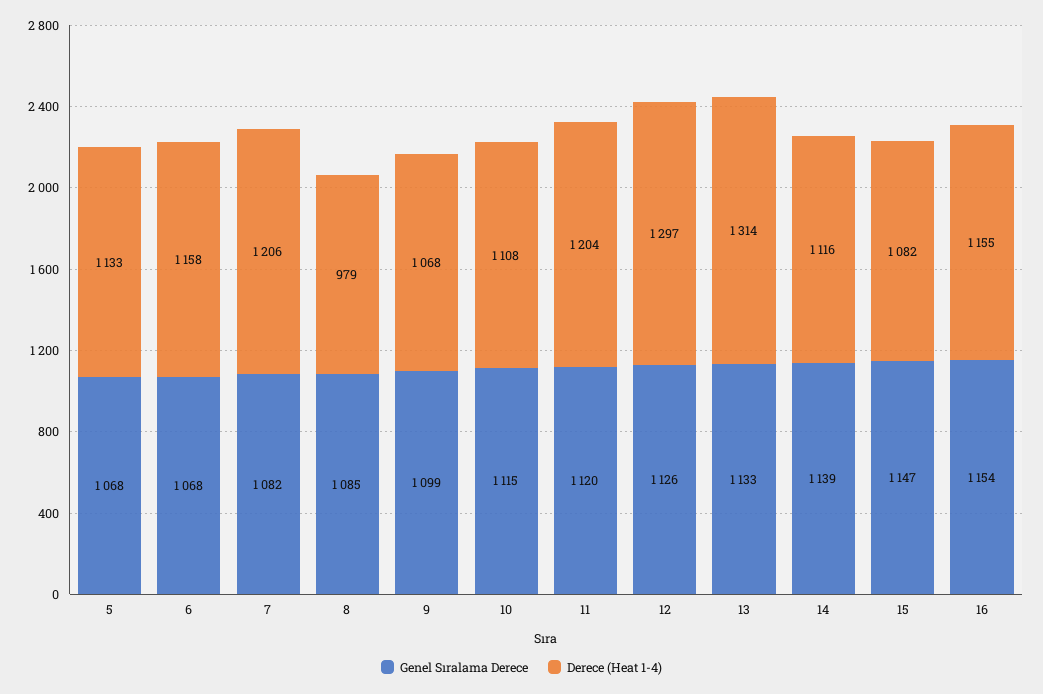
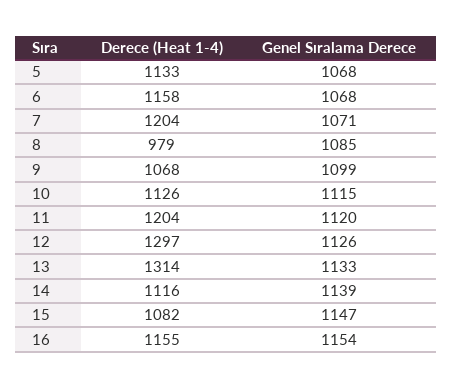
Genel Sıralama Derece, 7: 1082 -> 1071
Derece (Heat 1-4), 7: 1206 -> 1204
Derece (Heat 1-4), 10: 1108 -> 1126

